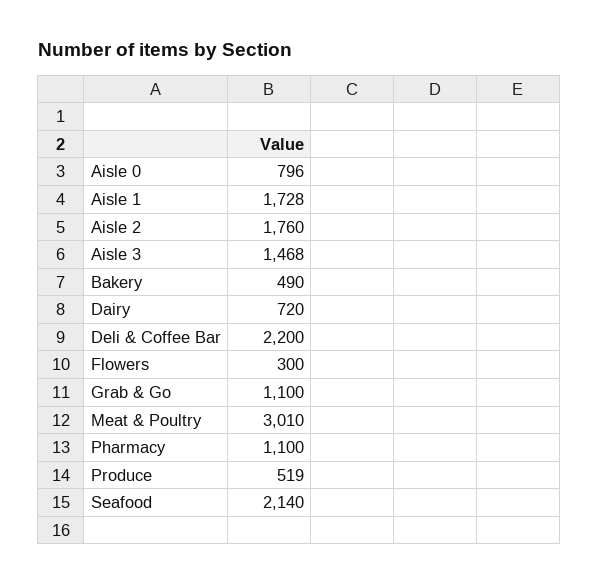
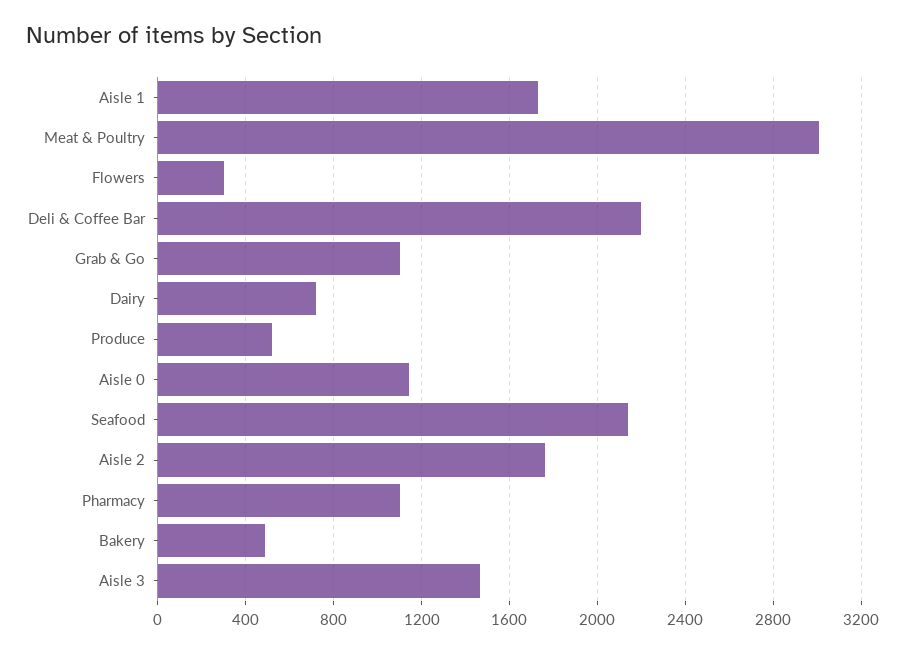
Aisle 0: 796 -> 1150

